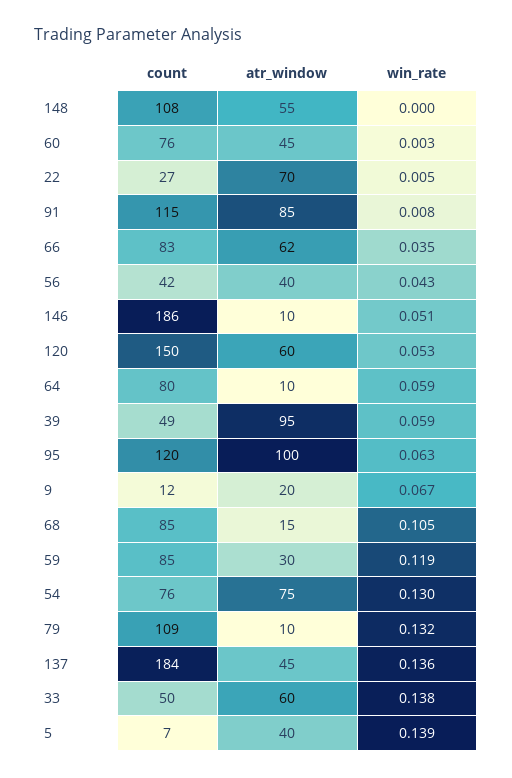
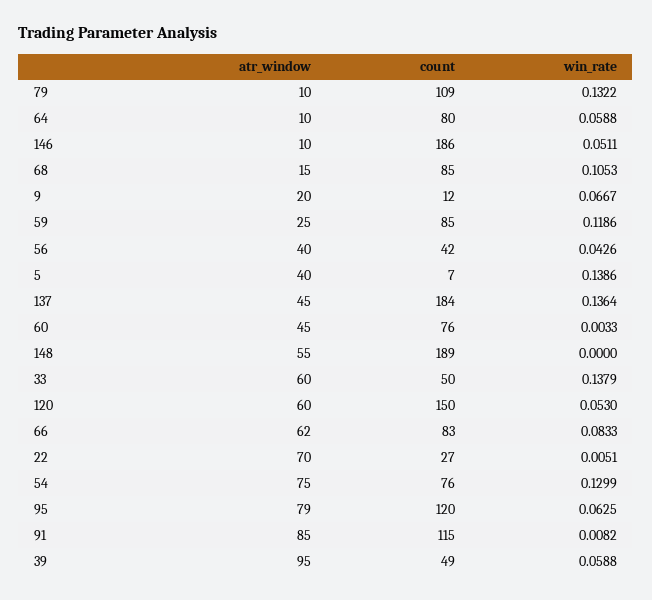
count, 148: 108 -> 189
win_rate, 66: 0.035 -> 0.0833
atr_window, 95: 100 -> 79
atr_window, 59: 30 -> 25

